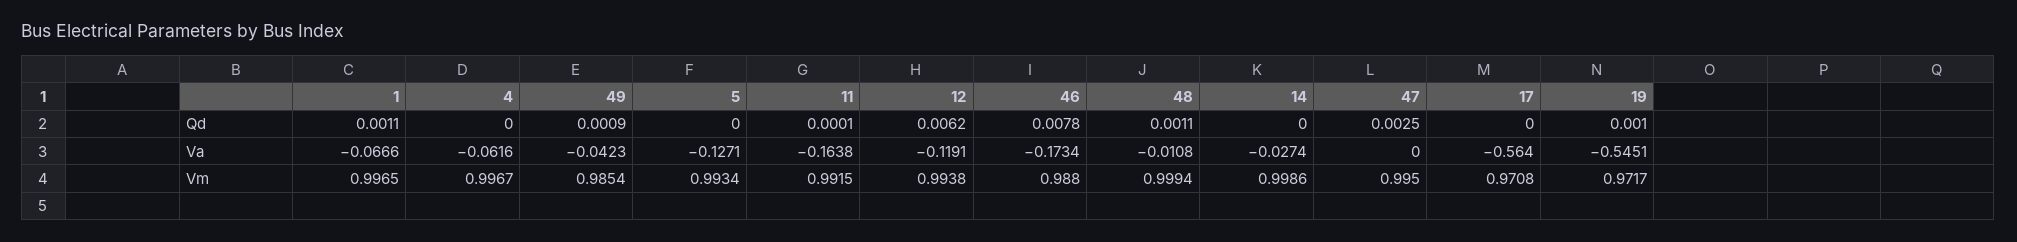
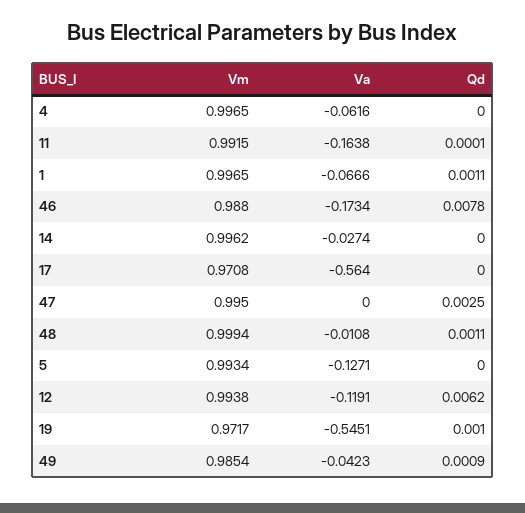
4, Vm: 0.9967 -> 0.9965
14, Vm: 0.9986 -> 0.9962

